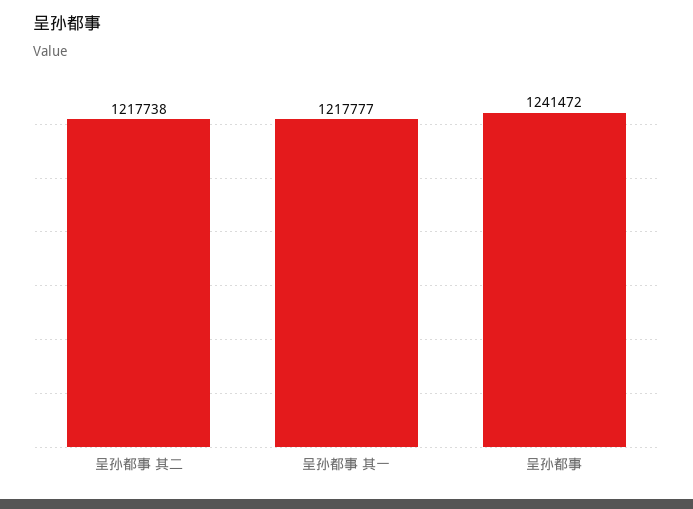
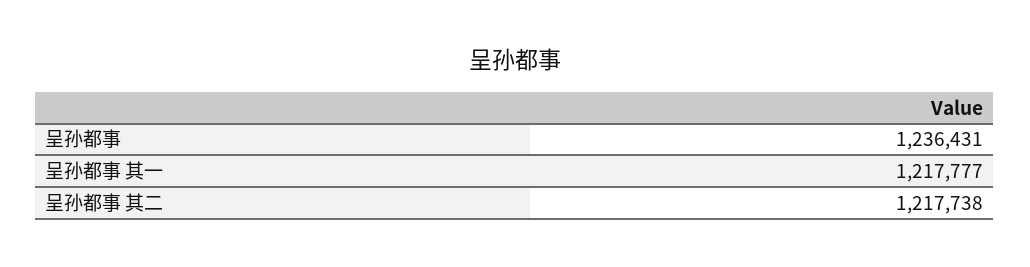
呈孙都事: 1241472 -> 1236431

